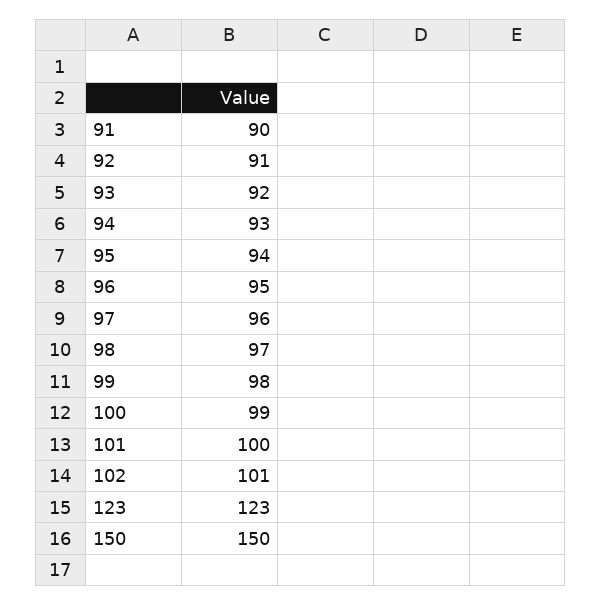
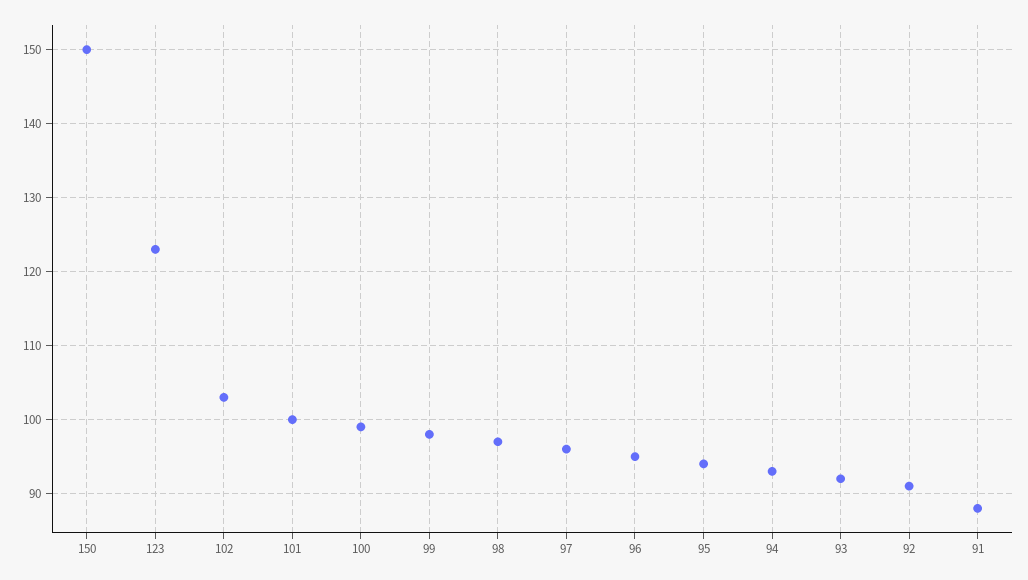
91: 90 -> 88
102: 101 -> 103

